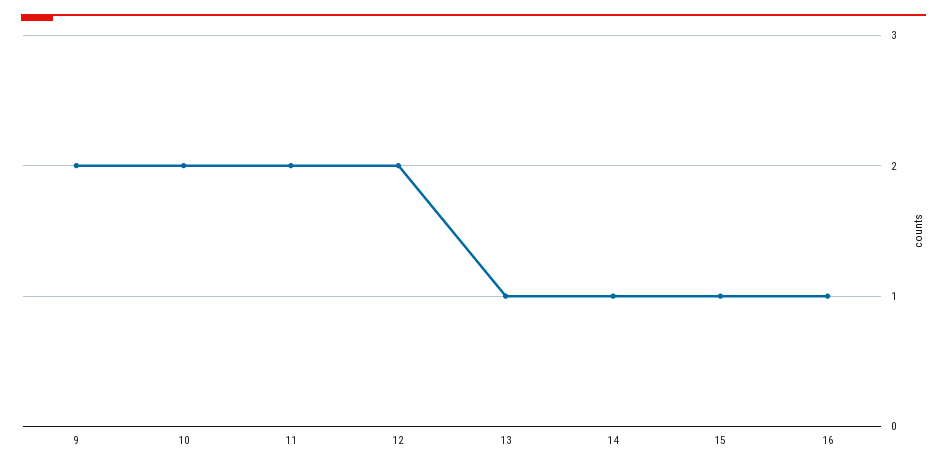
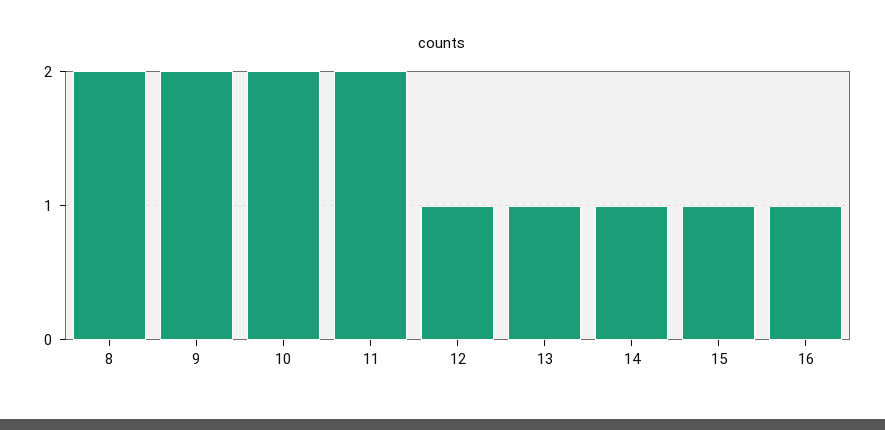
12: 2 -> 1
8: none -> 2

